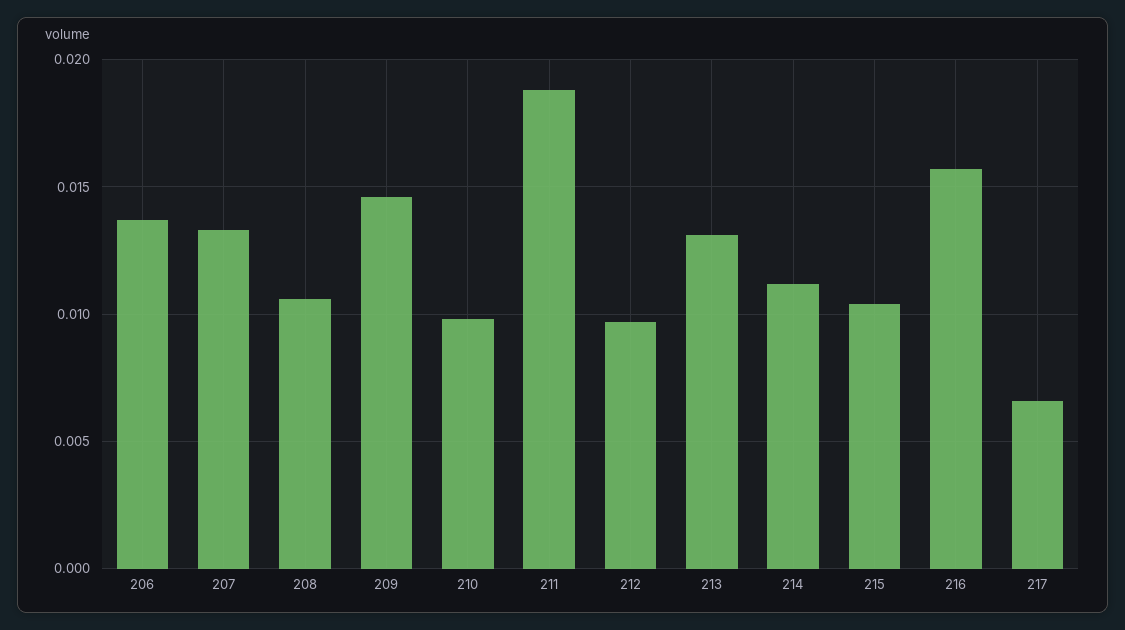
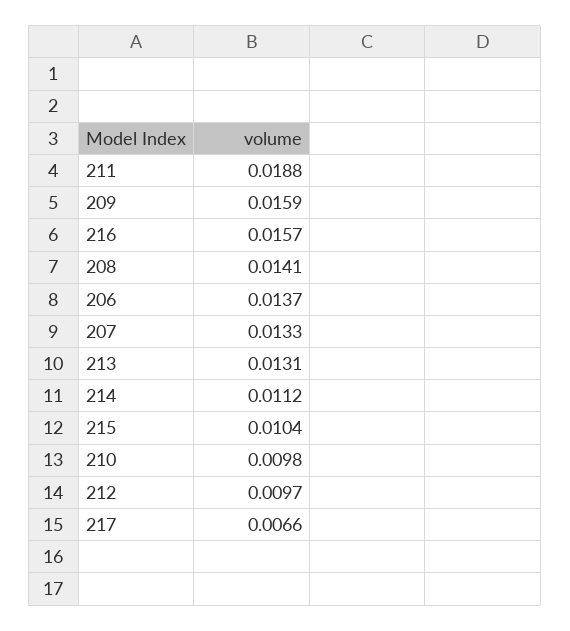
208: 0.0105 -> 0.0141
209: 0.0145 -> 0.0159

